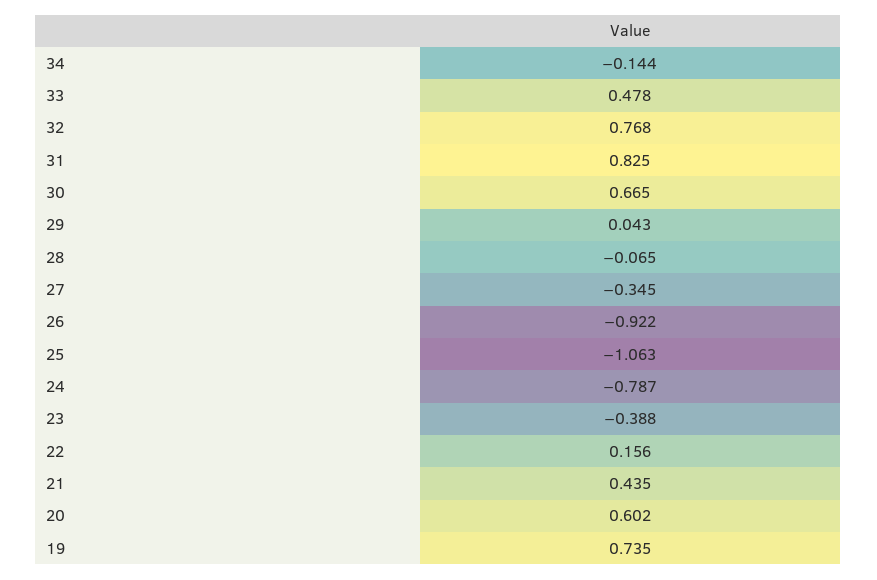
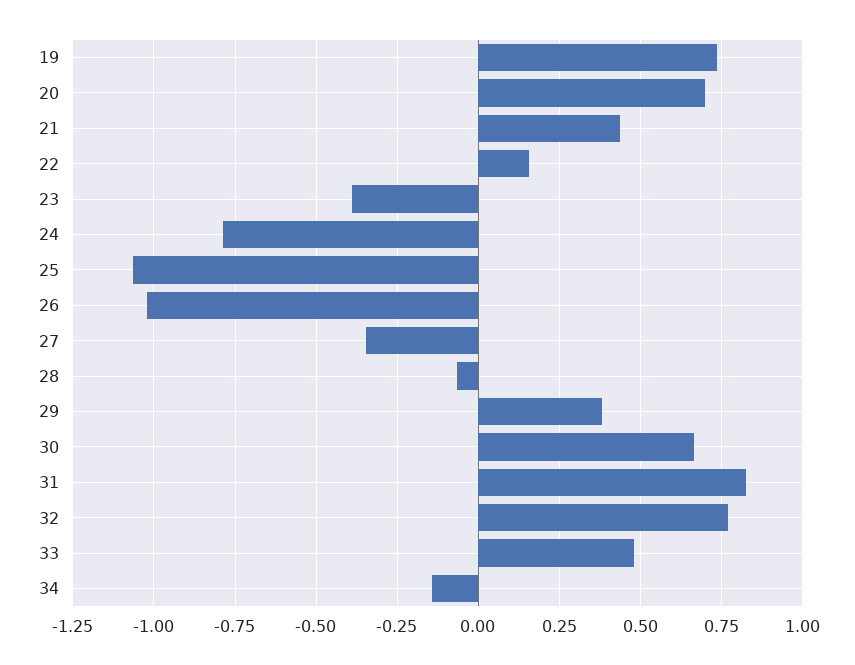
29: 0.043 -> 0.375
26: -0.922 -> -1.025
20: 0.602 -> 0.7

